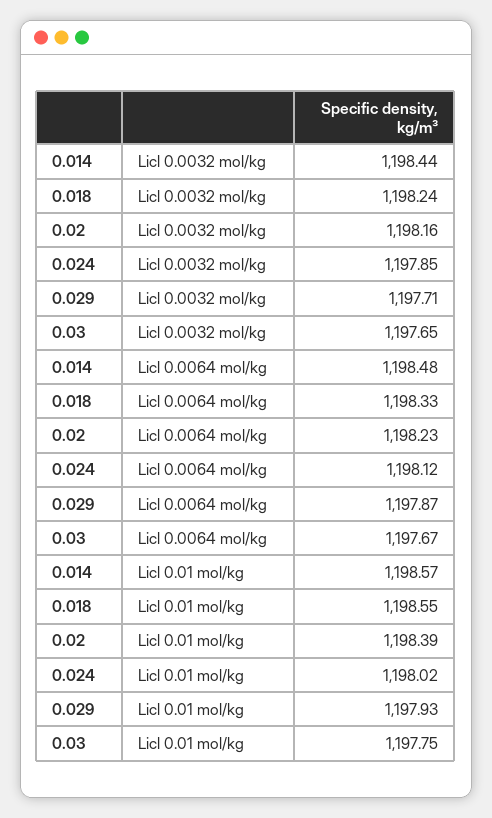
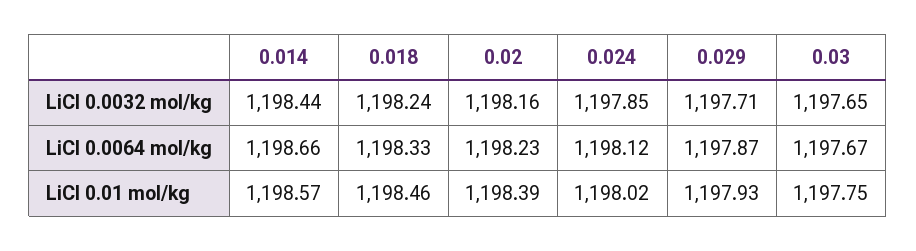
0.014, Licl 0.0064 mol/kg: 1198.48 -> 1198.66
0.018, Licl 0.01 mol/kg: 1198.55 -> 1198.46

